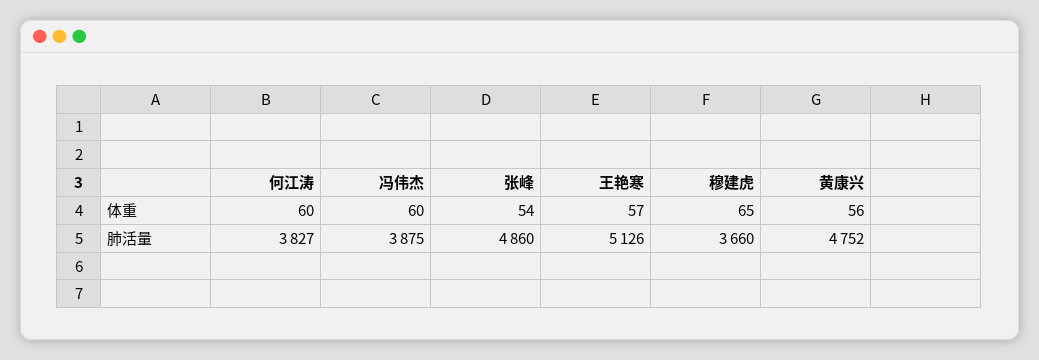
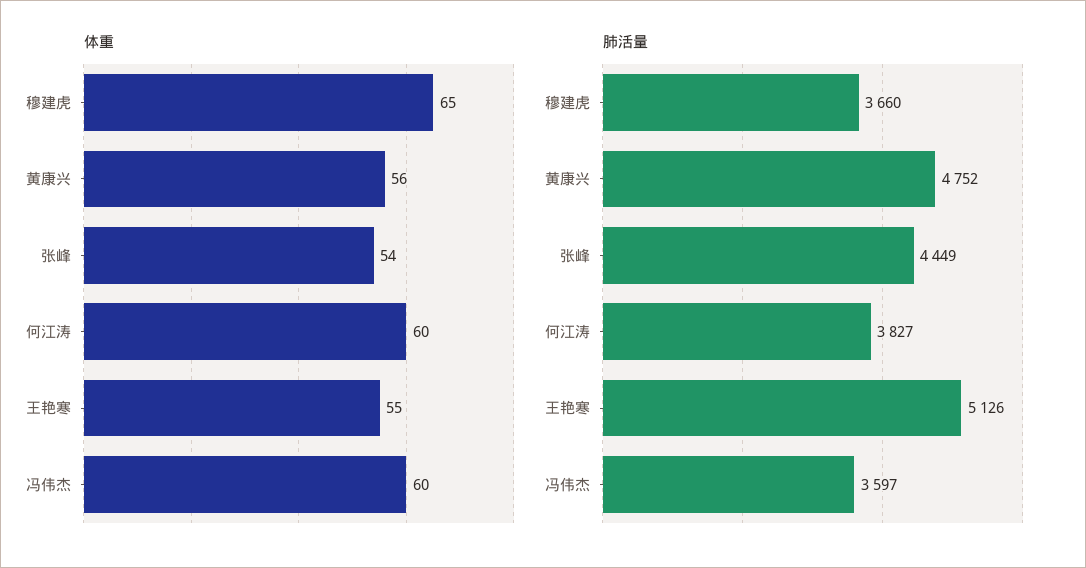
体重, 王艳寒: 57 -> 55
肺活量, 冯伟杰: 3875 -> 3597
肺活量, 张峰: 4860 -> 4449

